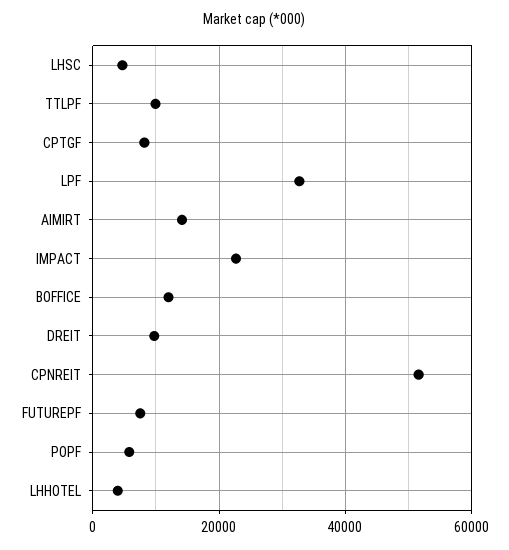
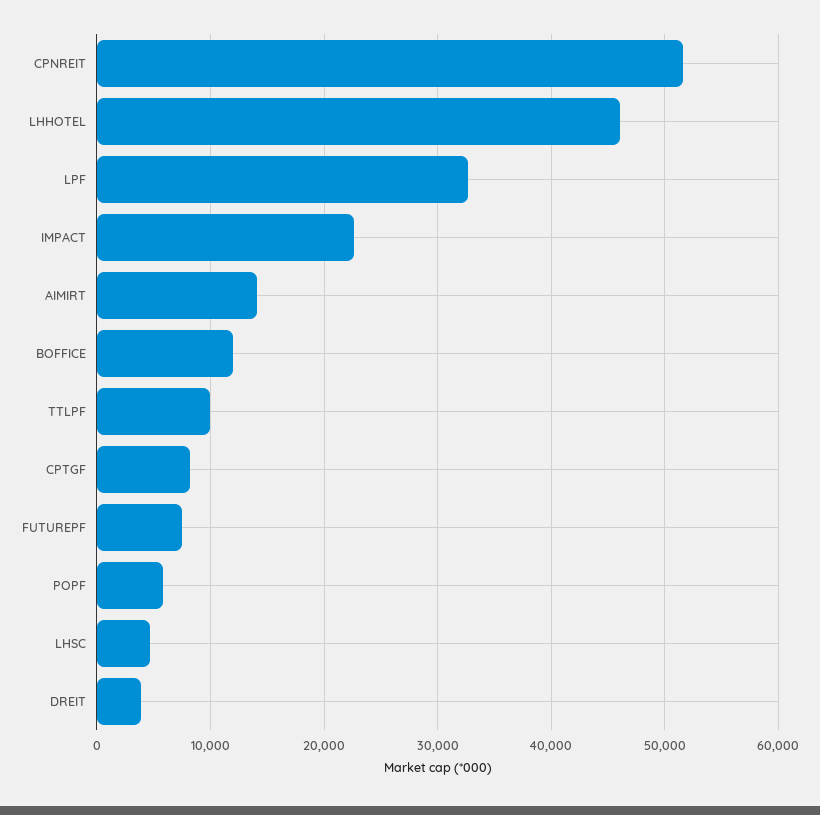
DREIT: 10000 -> 4000
LHHOTEL: 4000 -> 46000

